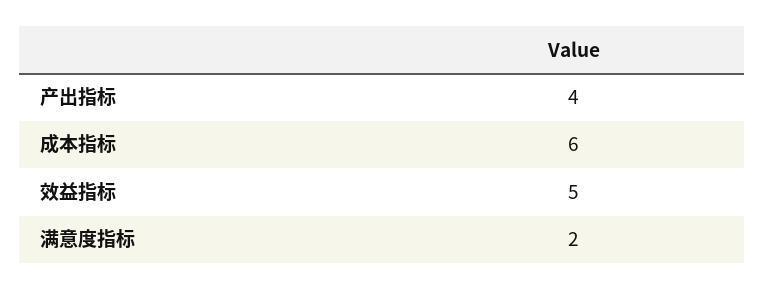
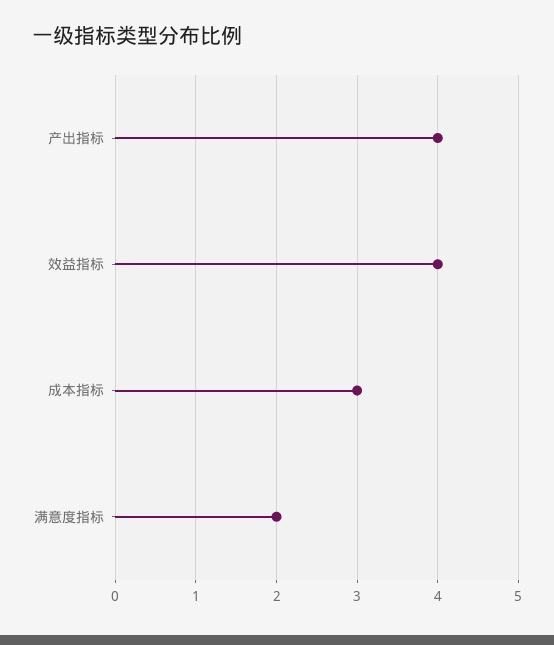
成本指标: 6 -> 3
效益指标: 5 -> 4

